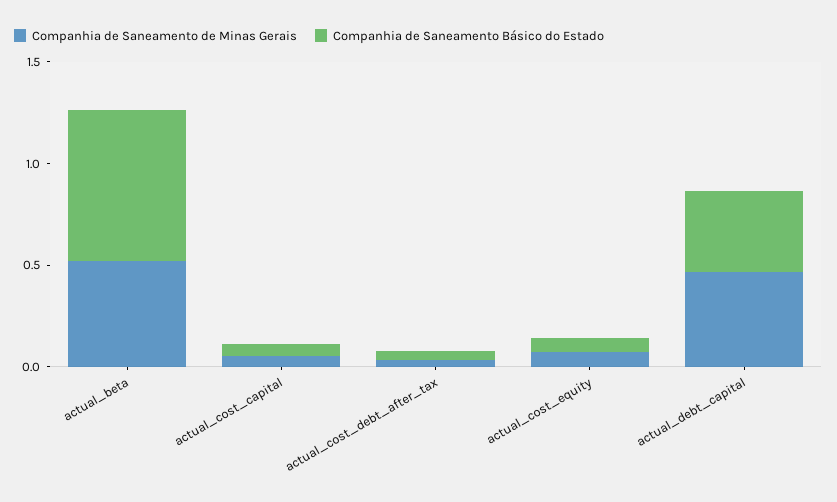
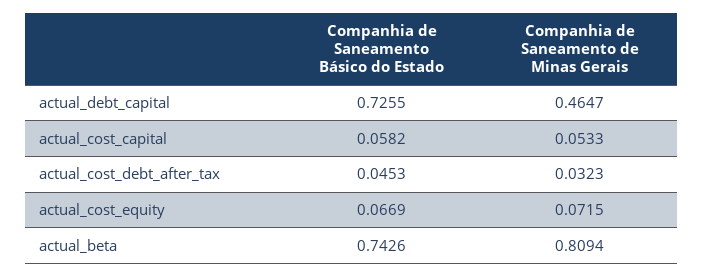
Companhia de Saneamento de Minas Gerais, actual_beta: 0.5 -> 0.8094
Companhia de Saneamento Básico do Estado, actual_debt_capital: 0.4 -> 0.7255

